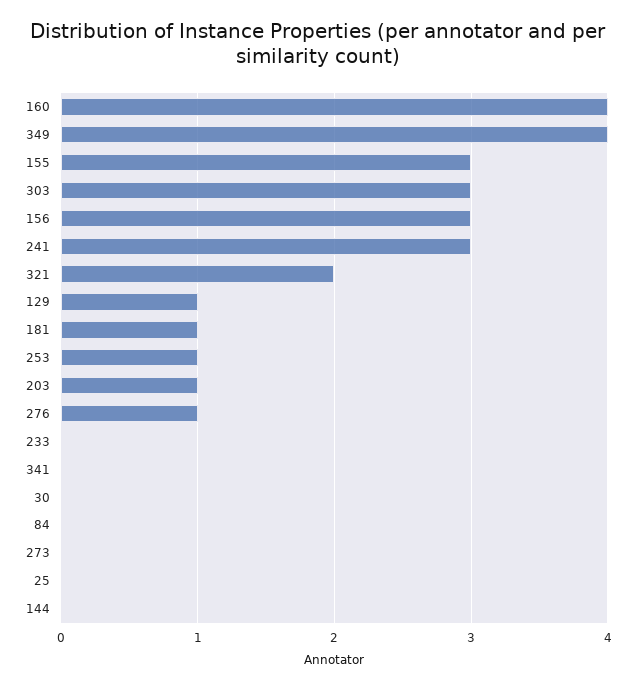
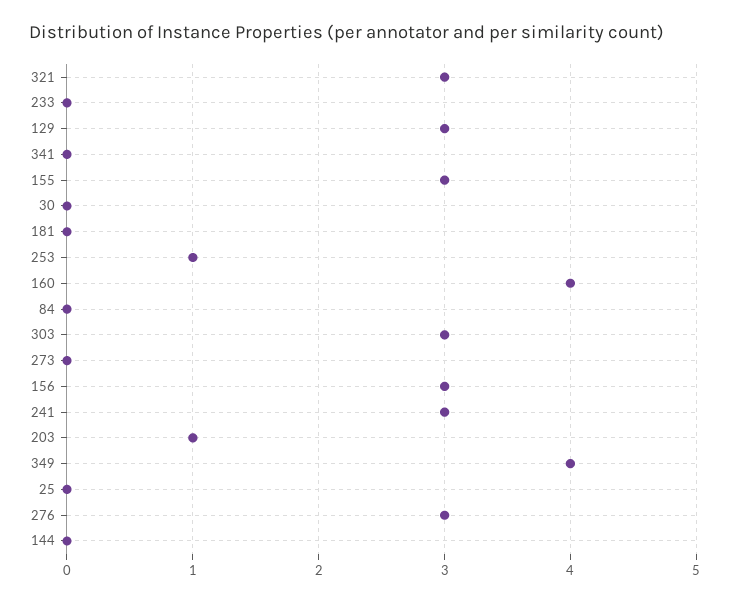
321: 2 -> 3
129: 1 -> 3
181: 1 -> 0
276: 1 -> 3

